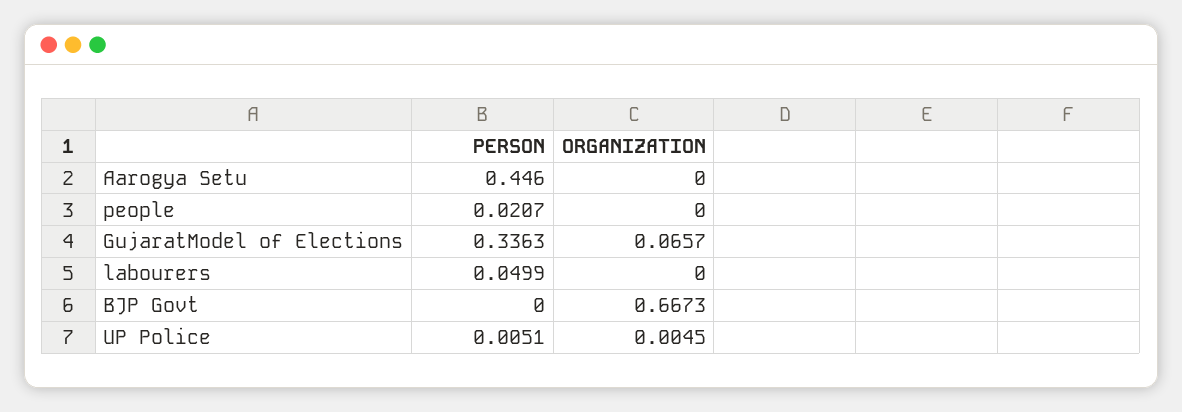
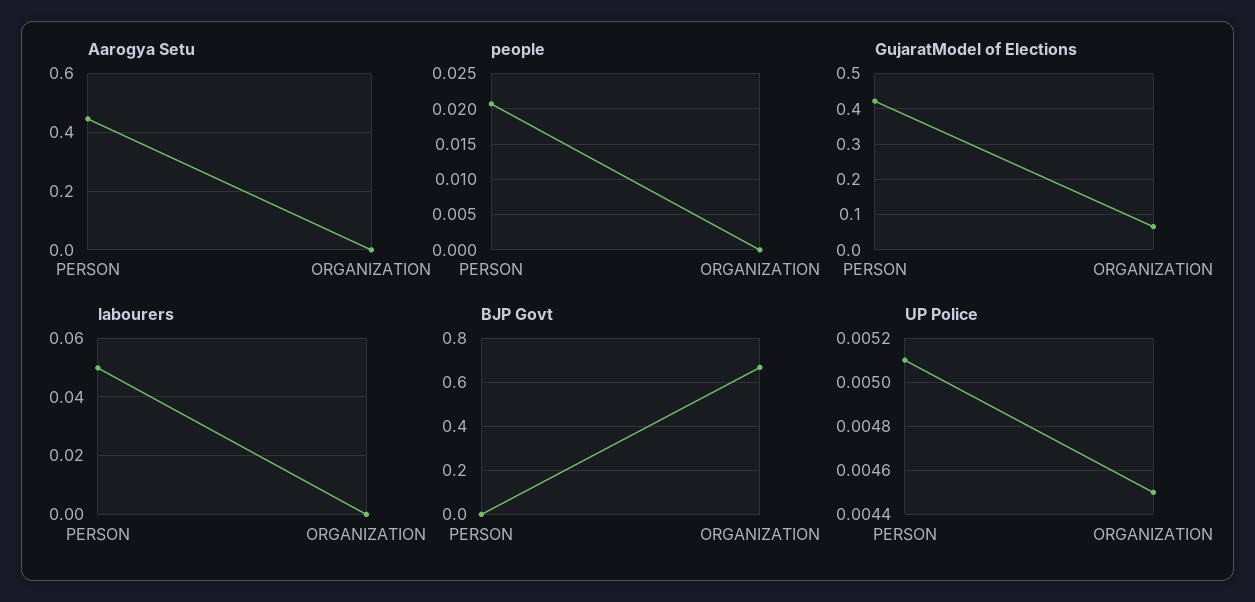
GujaratModel of Elections, PERSON: 0.3363 -> 0.42

